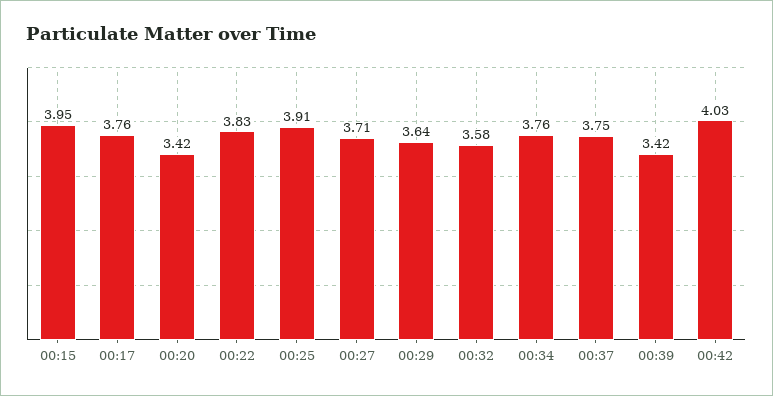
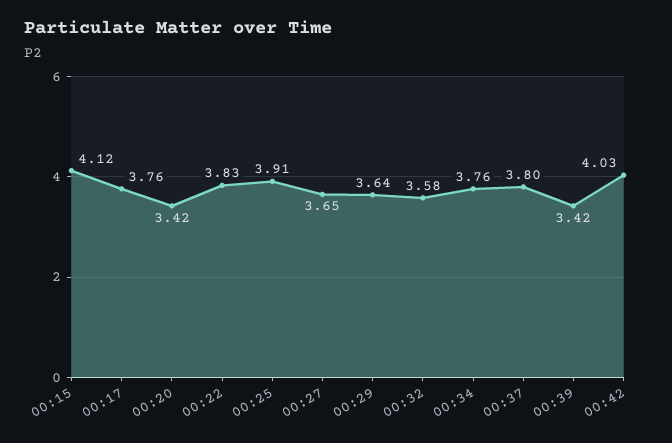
00:15: 3.95 -> 4.12
00:27: 3.71 -> 3.65
00:37: 3.75 -> 3.8

